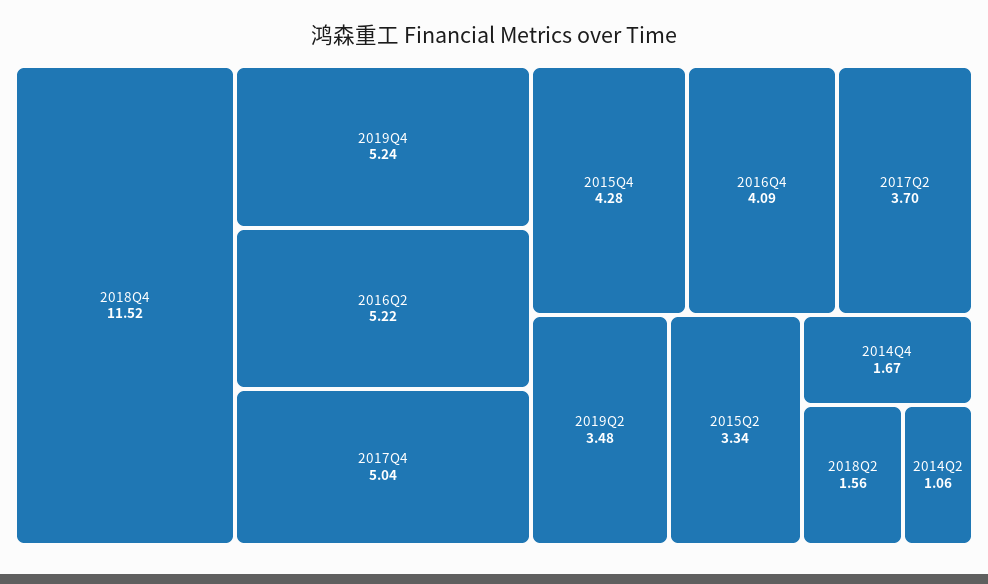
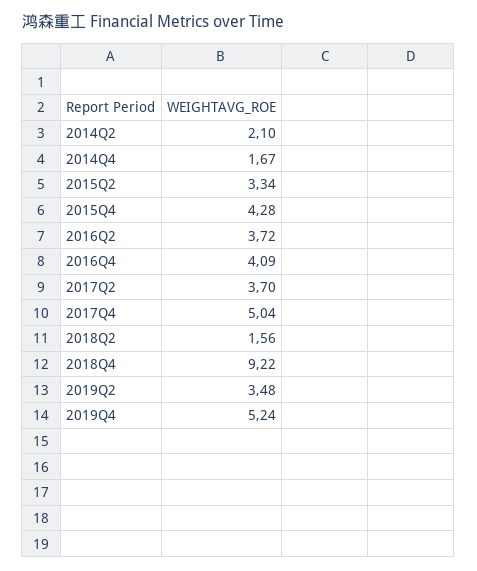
2018Q4: 11.52 -> 9.22
2016Q2: 5.22 -> 3.72
2014Q2: 1.06 -> 2.1

